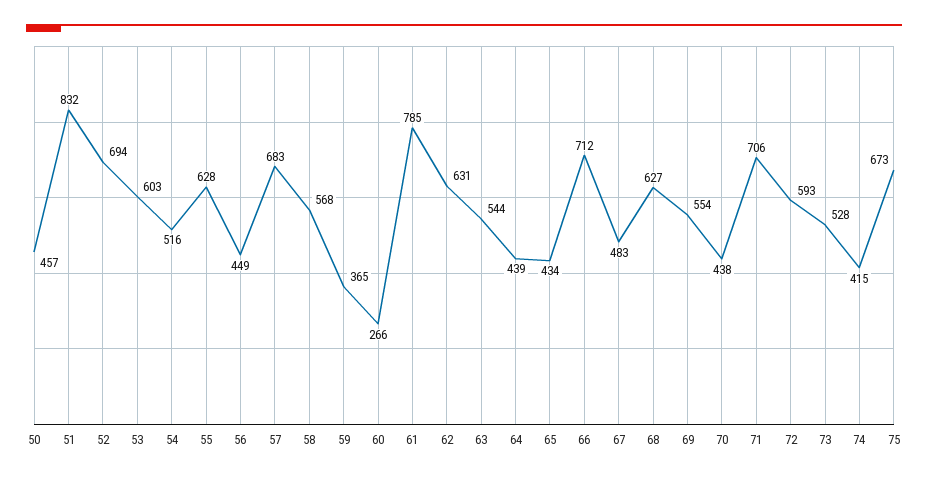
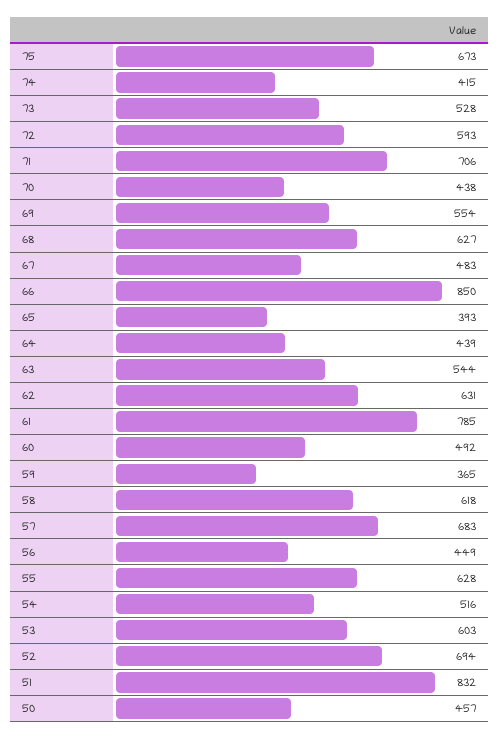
58: 568 -> 618
60: 266 -> 492
65: 434 -> 393
66: 712 -> 850

